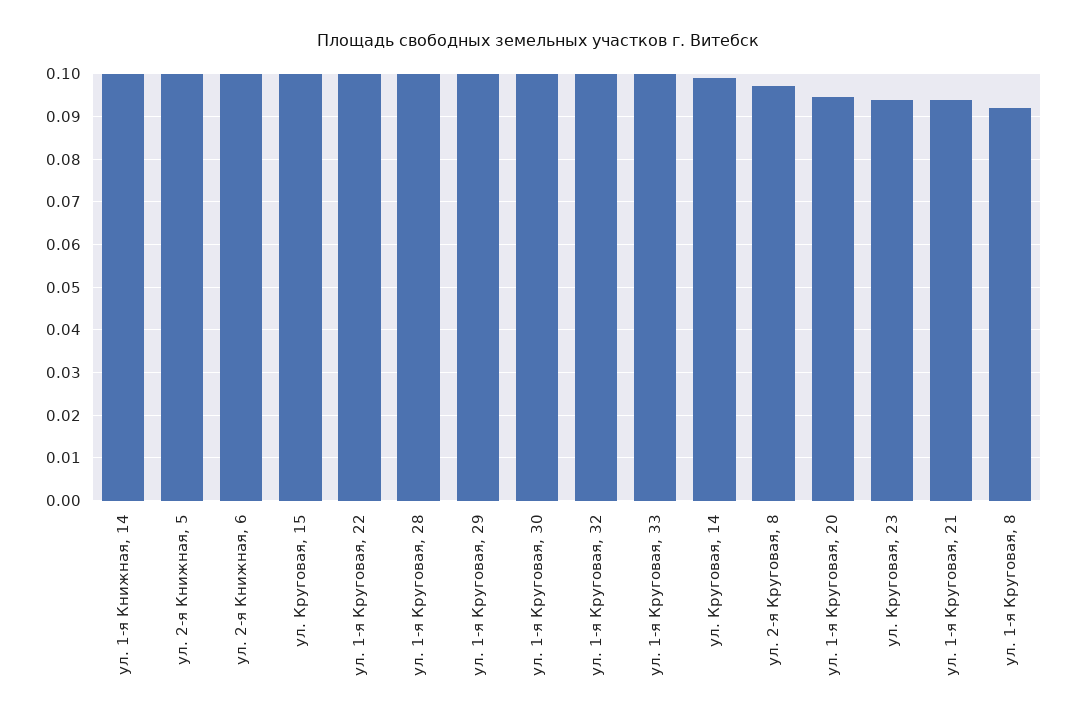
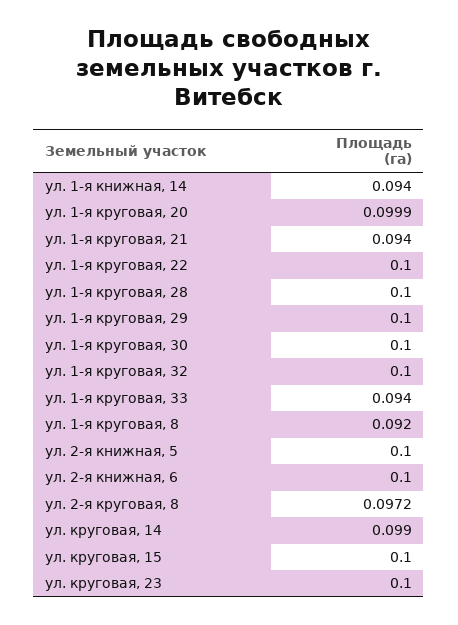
ул. 1-я Книжная, 14: 0.1 -> 0.094
ул. 1-я Круговая, 33: 0.1 -> 0.094
ул. 1-я Круговая, 20: 0.094 -> 0.0999
ул. Круговая, 23: 0.094 -> 0.1

